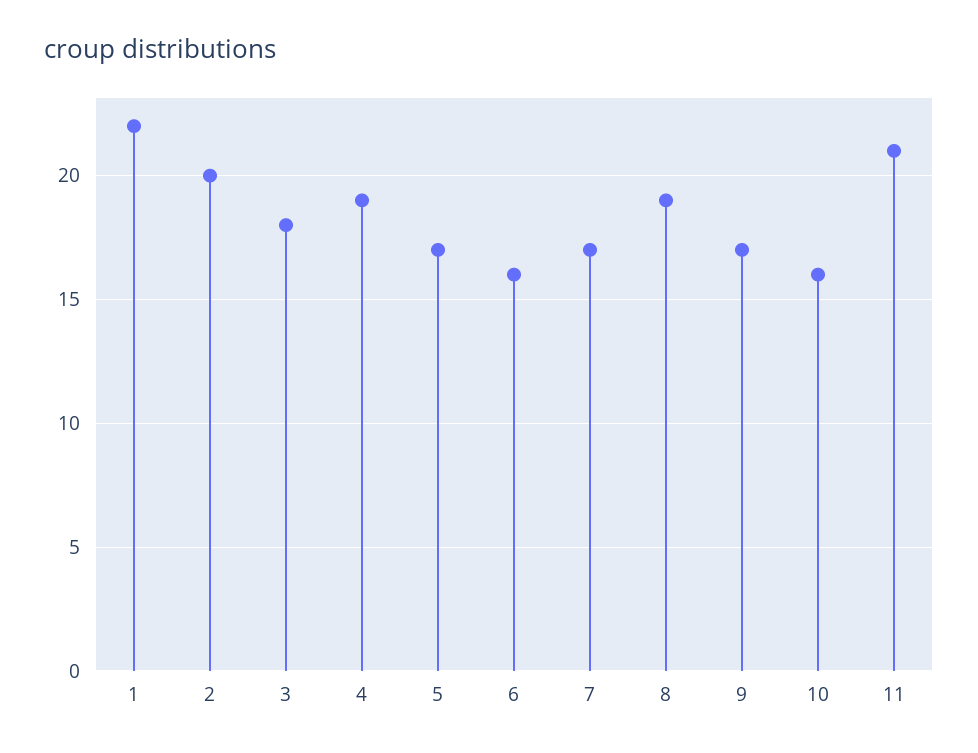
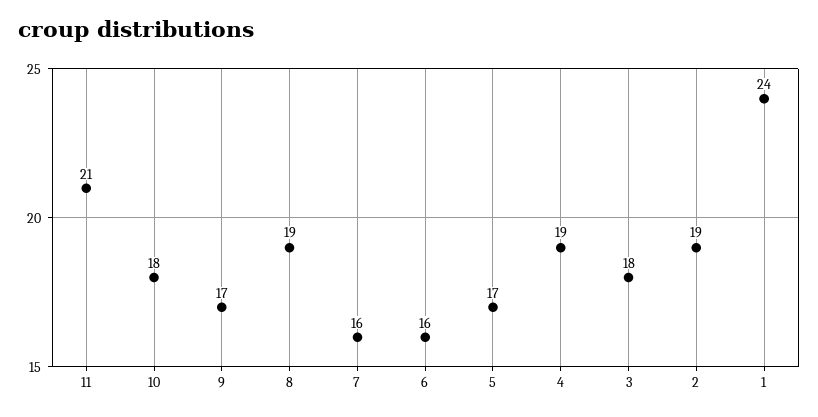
1: 22 -> 24
2: 20 -> 19
7: 17 -> 16
10: 16 -> 18

